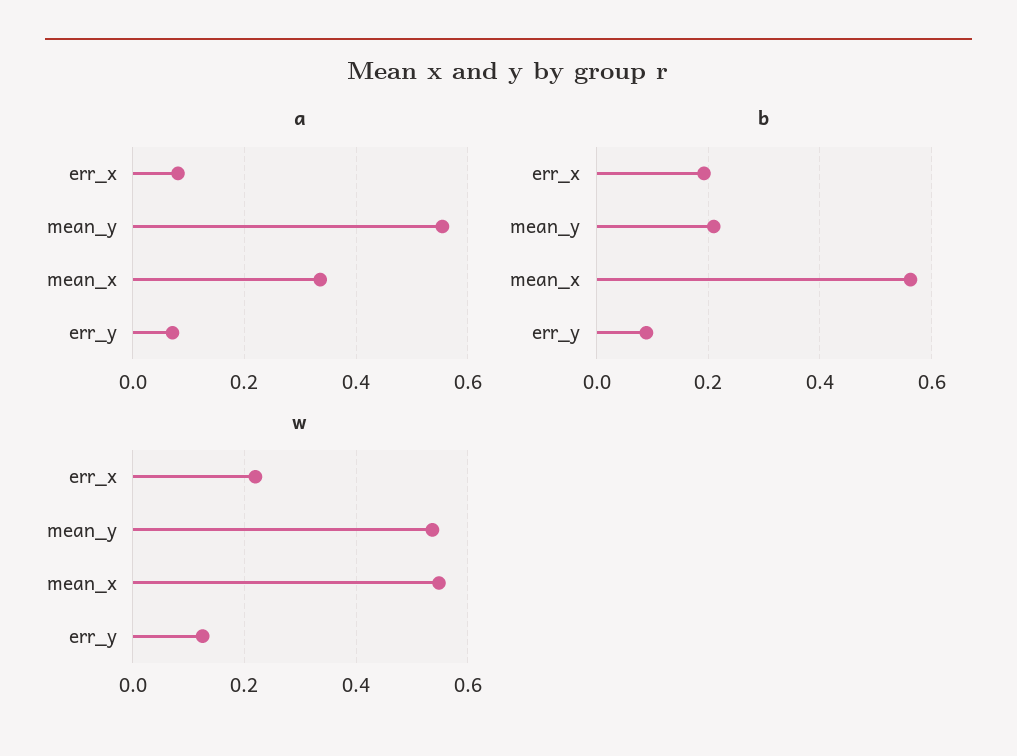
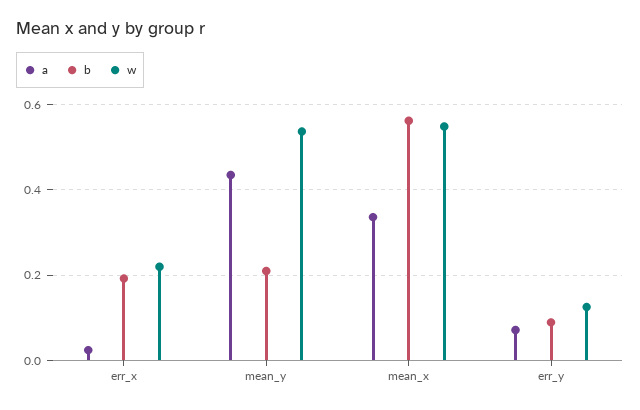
a, err_x: 0.08 -> 0.02
a, mean_y: 0.56 -> 0.44

